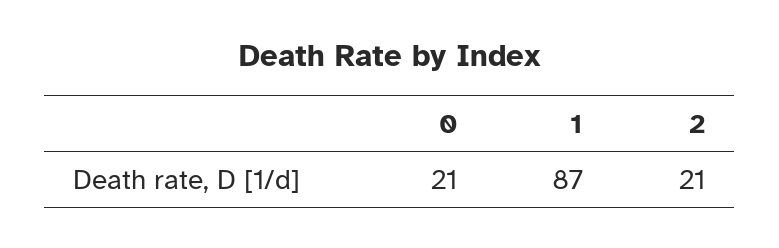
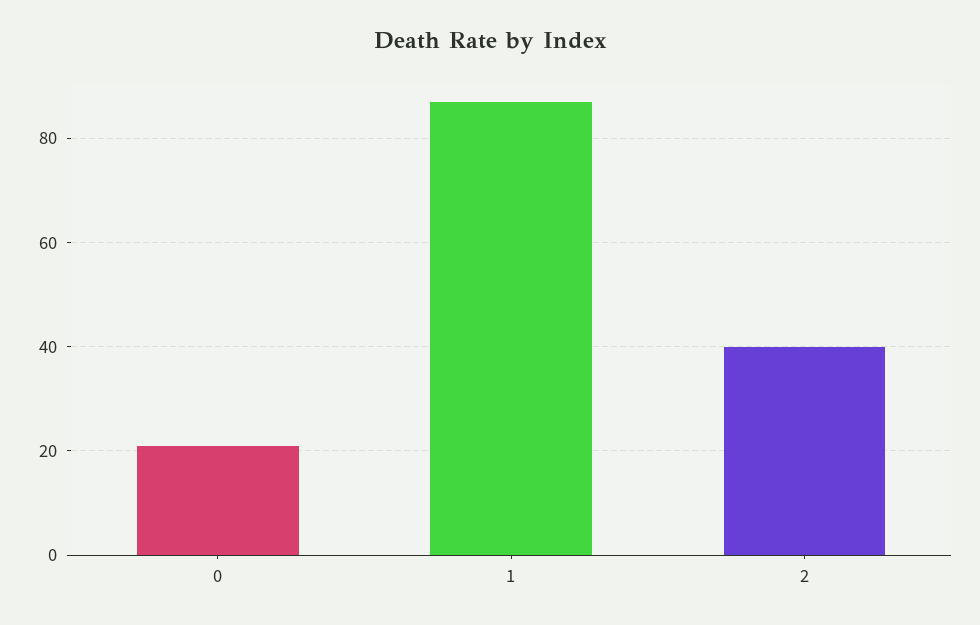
2: 21 -> 40

